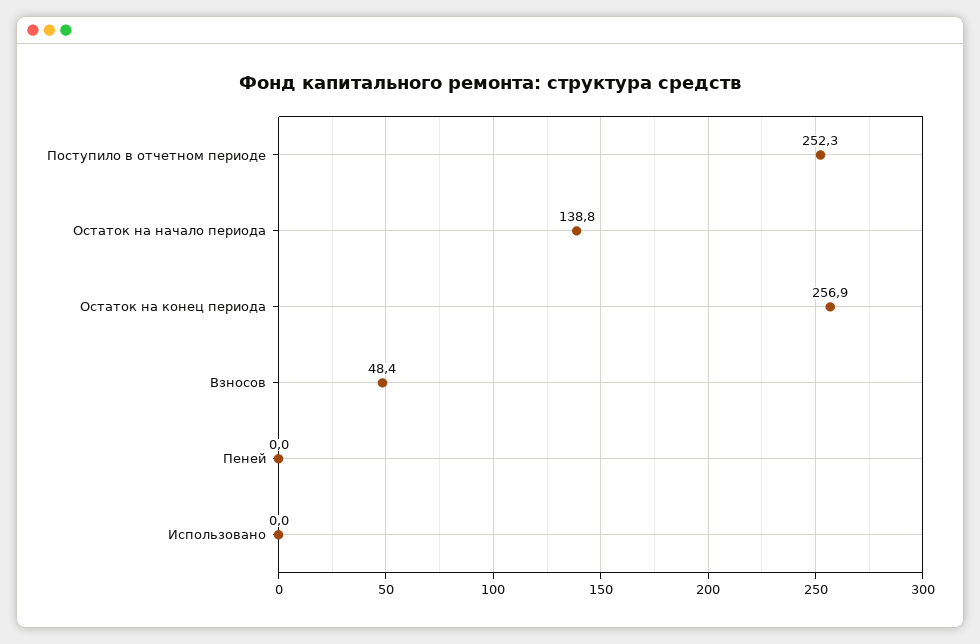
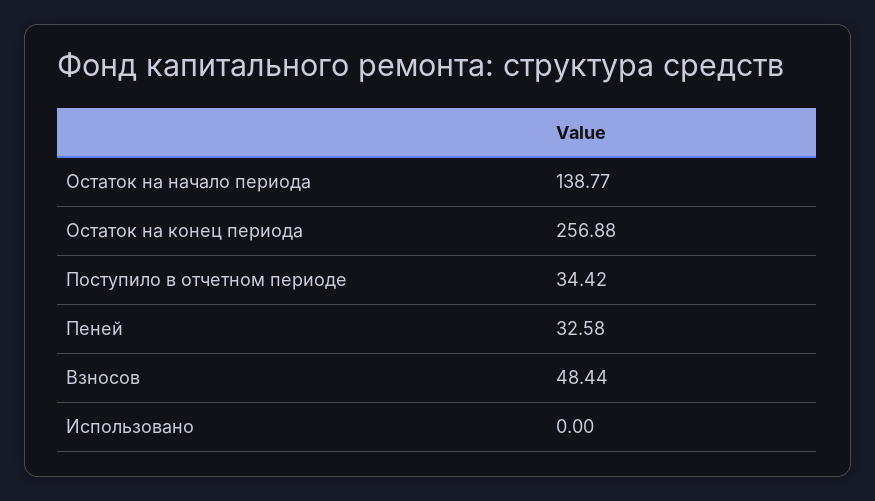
Поступило в отчетном периоде: 252.3 -> 34.42
Пеней: 0 -> 32.58

